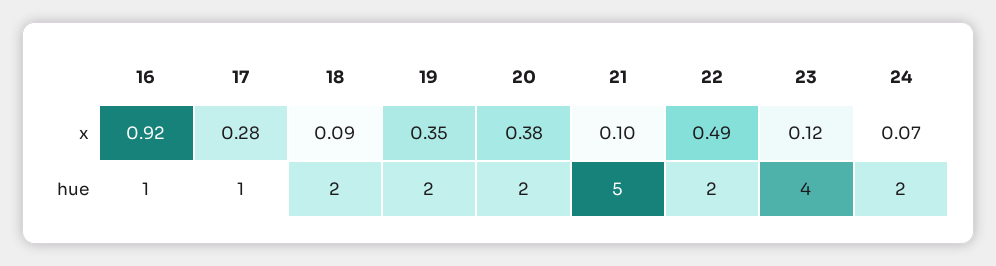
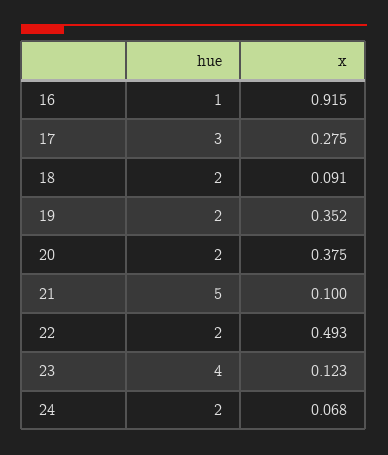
17, hue: 1 -> 3

